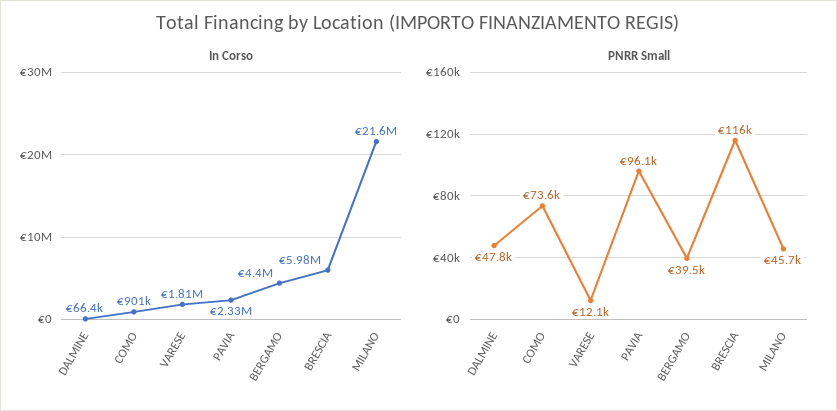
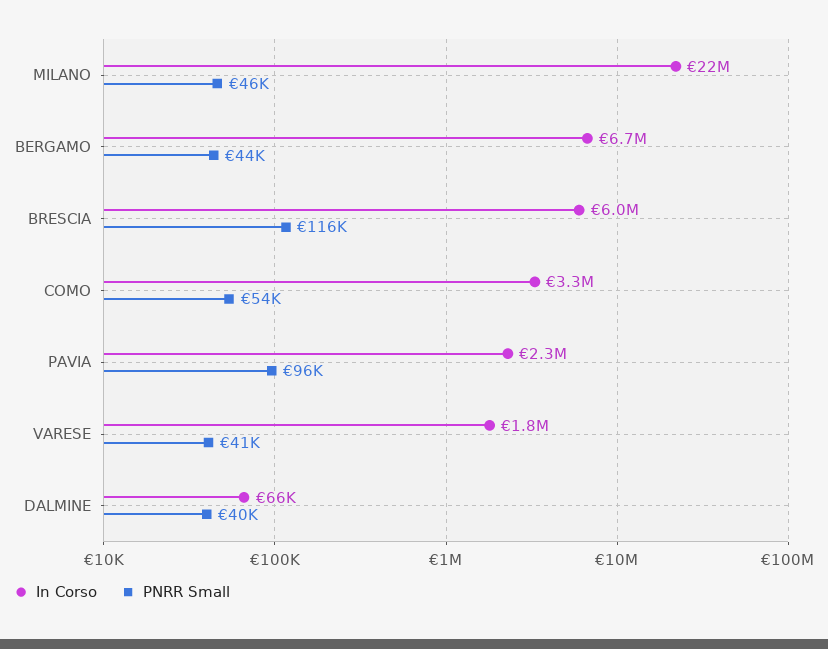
In Corso, COMO: 901000 -> 3300000
In Corso, BERGAMO: 4400000 -> 6700000
PNRR Small, DALMINE: 47800 -> 40000
PNRR Small, COMO: 73600 -> 54000
PNRR Small, VARESE: 12100 -> 41000
PNRR Small, BERGAMO: 39500 -> 44000

